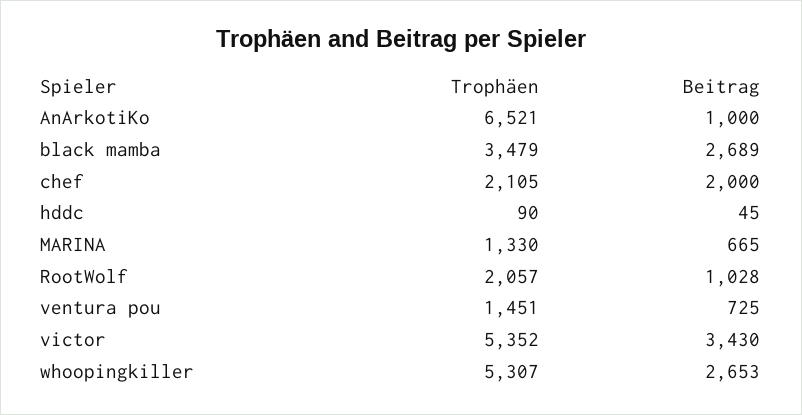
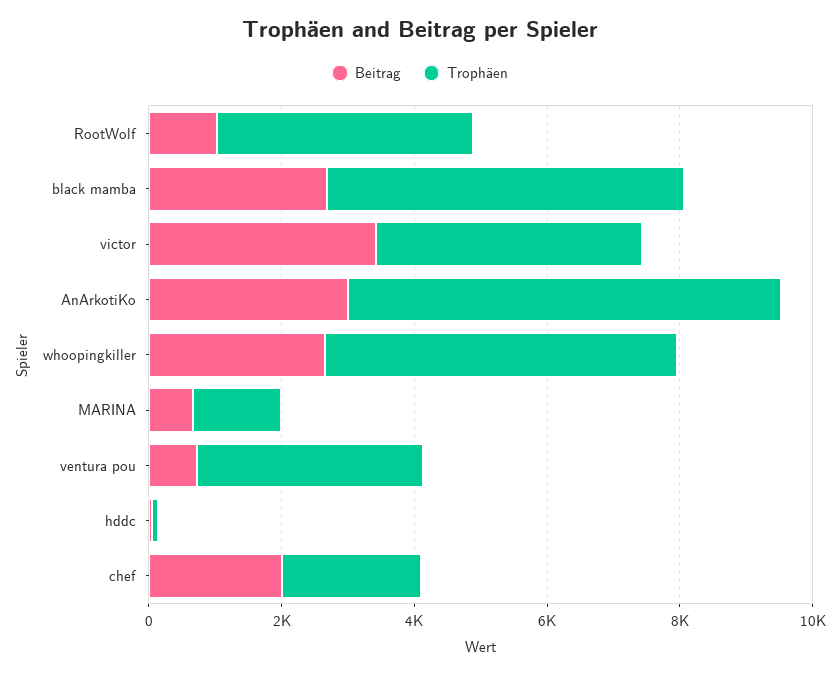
Beitrag, AnArkotiKo: 1000 -> 3000
Trophäen, black mamba: 3479 -> 5500
Trophäen, RootWolf: 2057 -> 4000
Trophäen, ventura pou: 1451 -> 3500
Trophäen, victor: 5352 -> 4000

